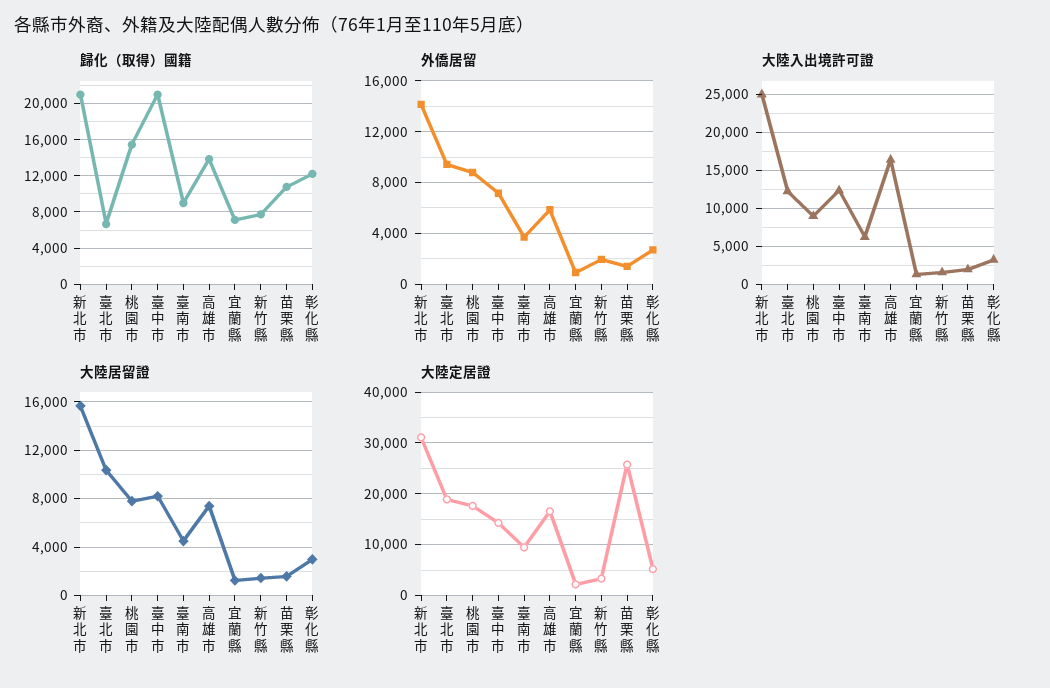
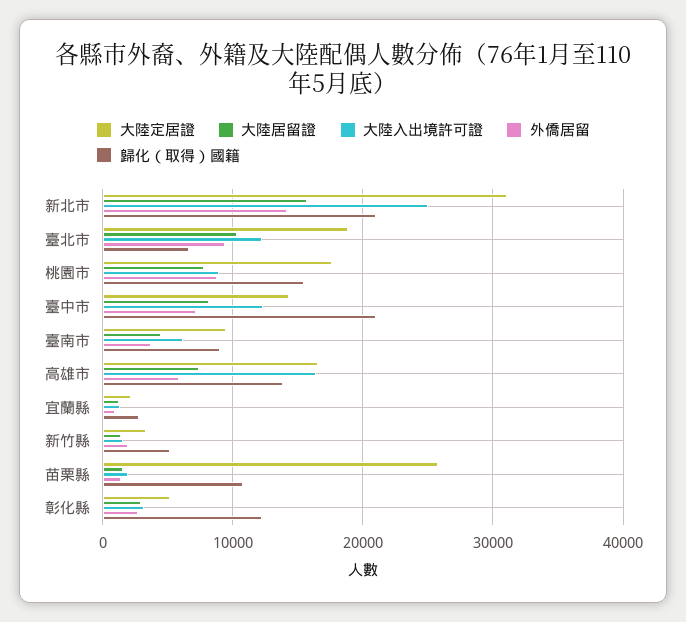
歸化（取得）國籍, 宜蘭縣: 7000 -> 3000
歸化（取得）國籍, 新竹縣: 8000 -> 5000

